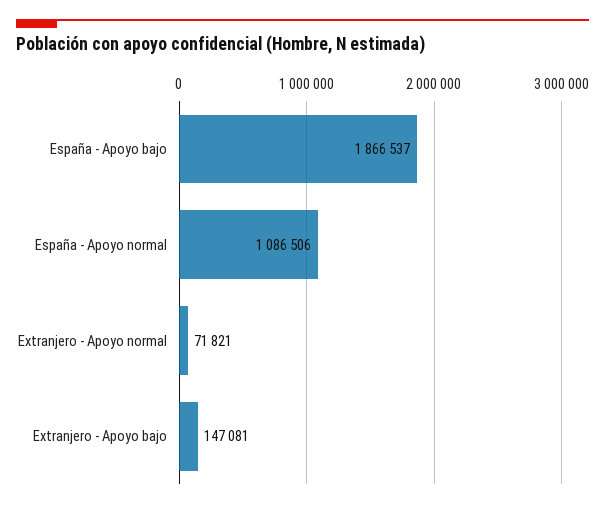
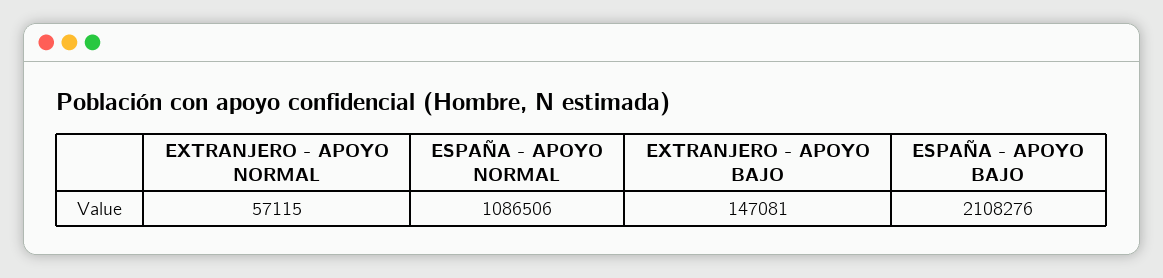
España - Apoyo bajo: 1866537 -> 2108276
Extranjero - Apoyo normal: 71821 -> 57115

